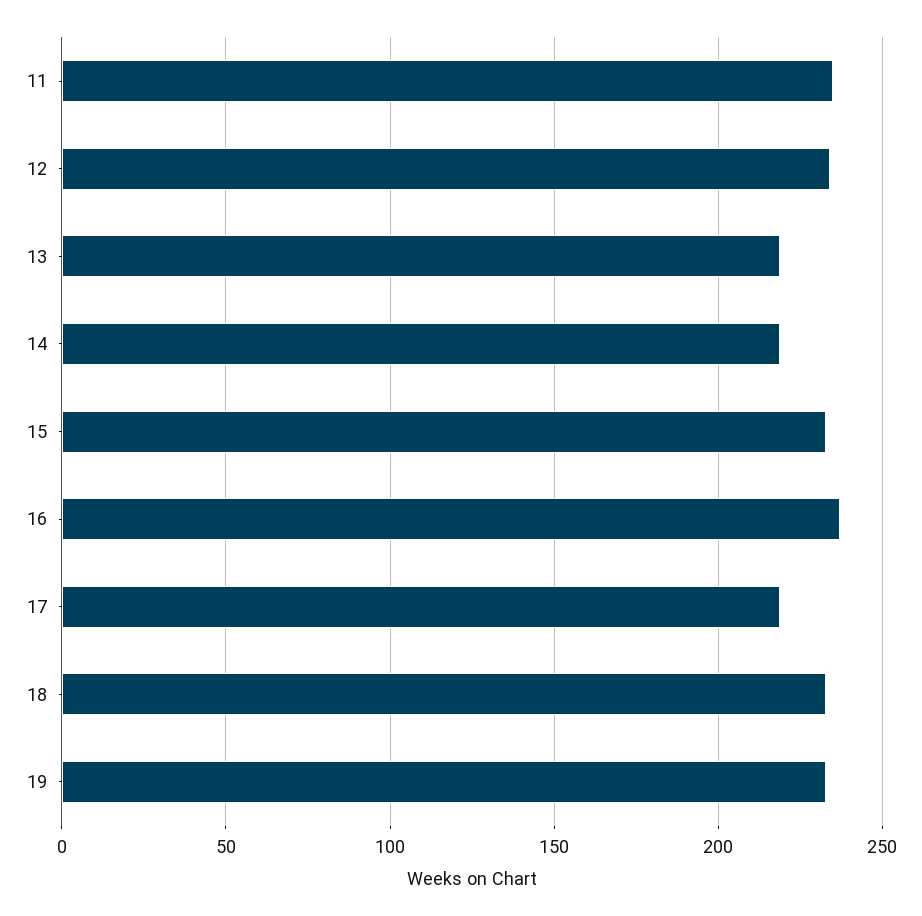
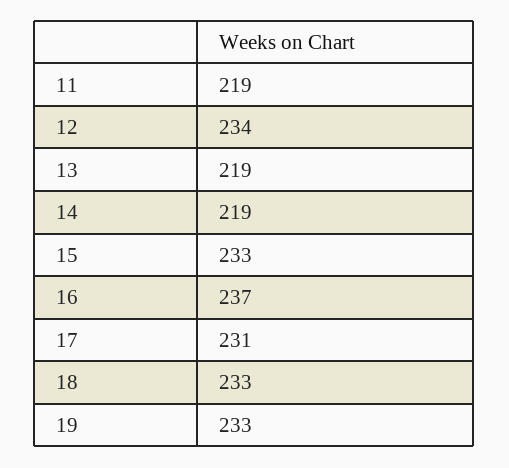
11: 235 -> 219
17: 220 -> 231

